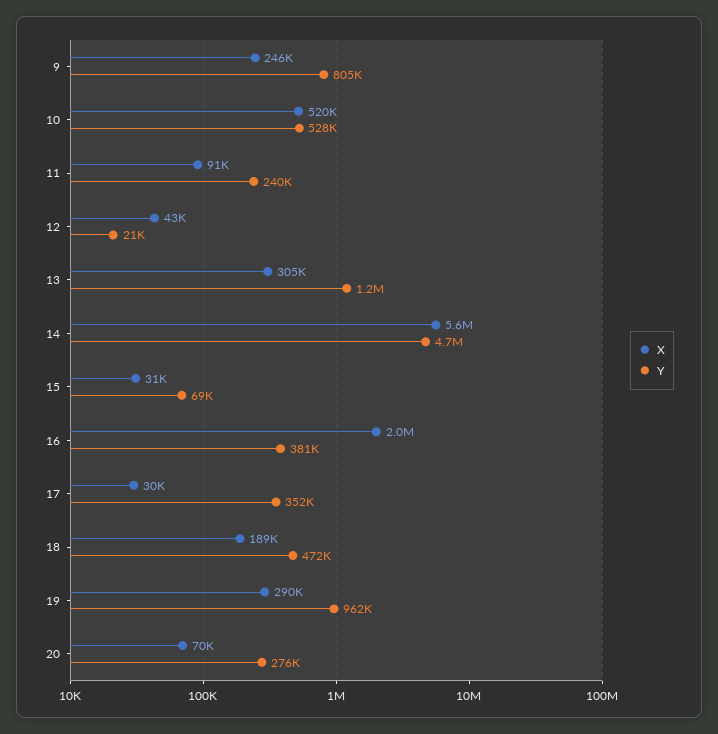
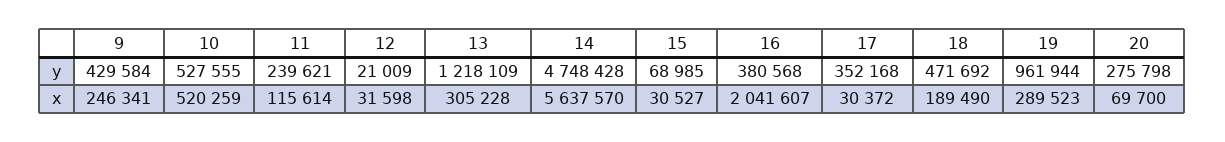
Y, 9: 805000 -> 429584
X, 11: 91000 -> 115614
X, 12: 43000 -> 31598

